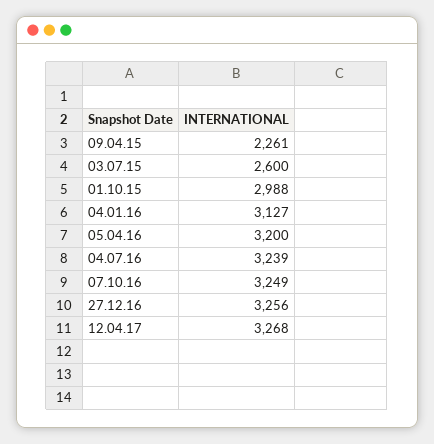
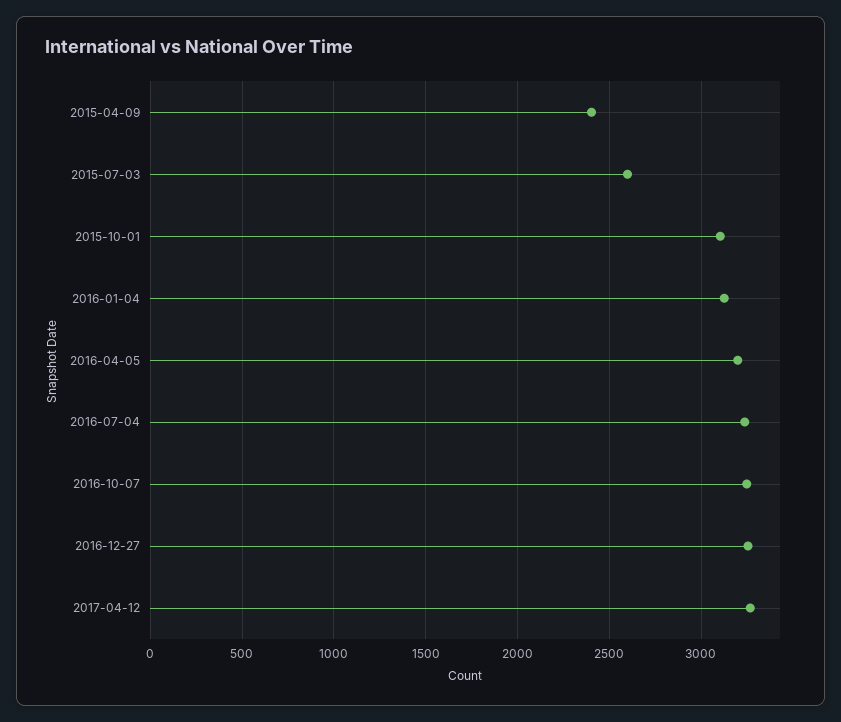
09.04.15: 2261 -> 2400
01.10.15: 2988 -> 3100

